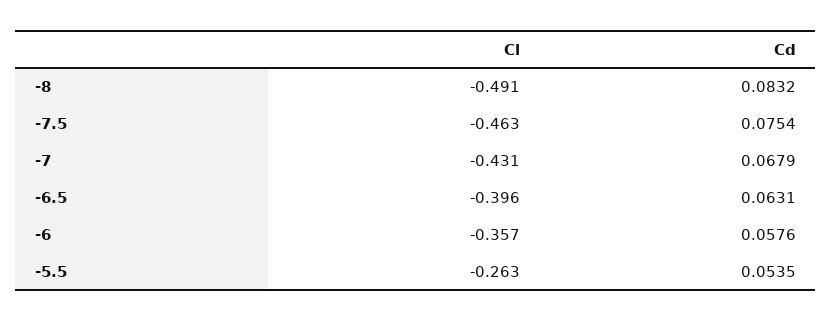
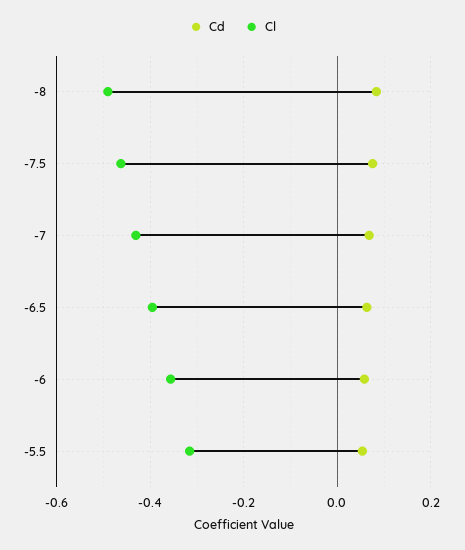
Cl, -5.5: -0.263 -> -0.32

